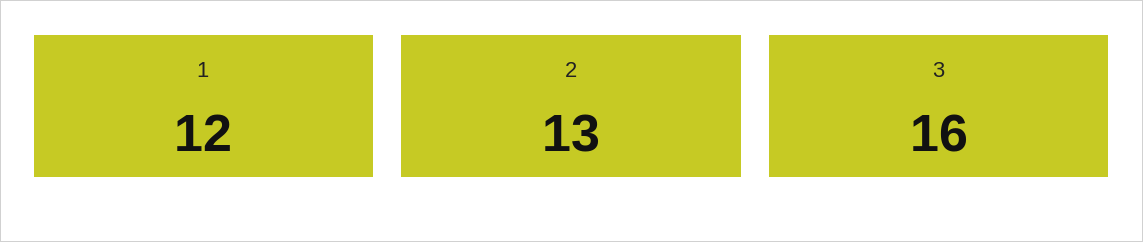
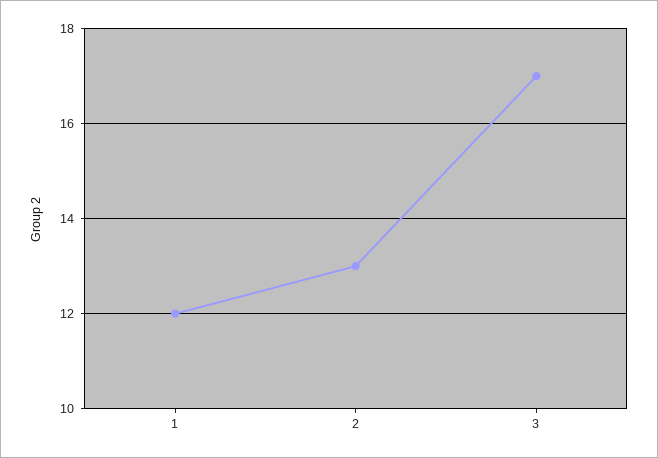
3: 16 -> 17

